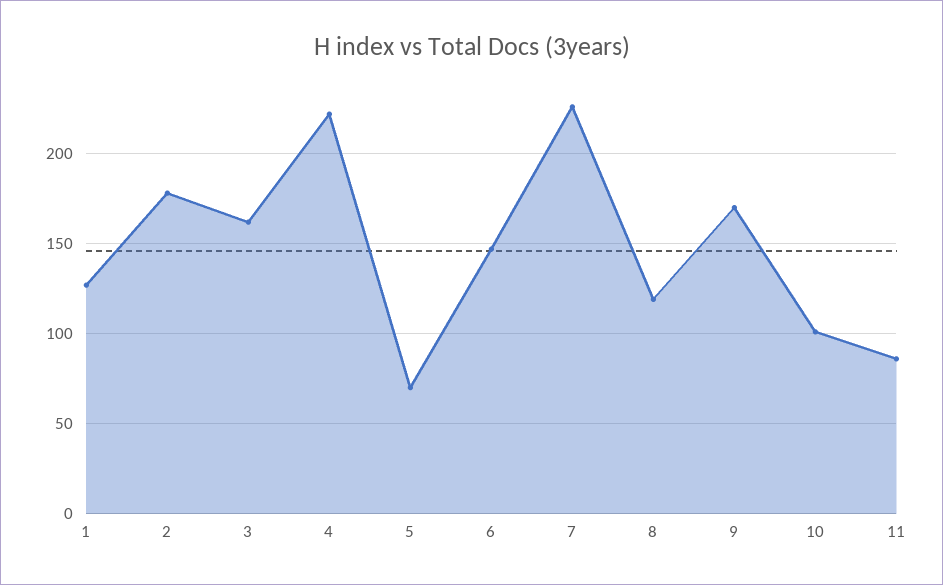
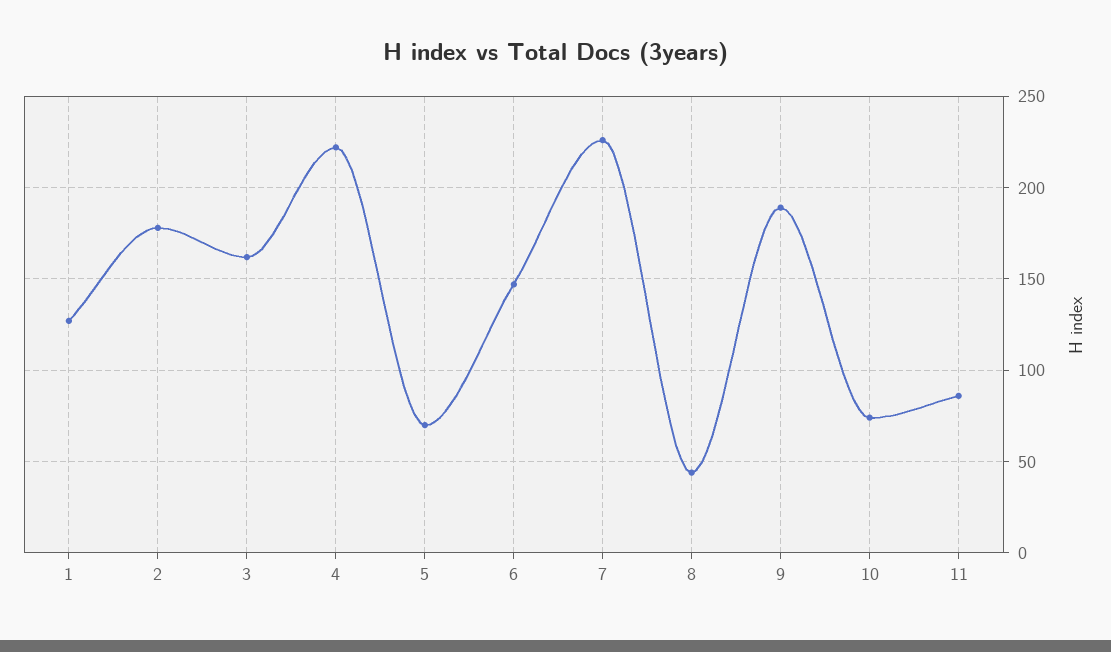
8: 120 -> 45
9: 170 -> 190
10: 100 -> 75

